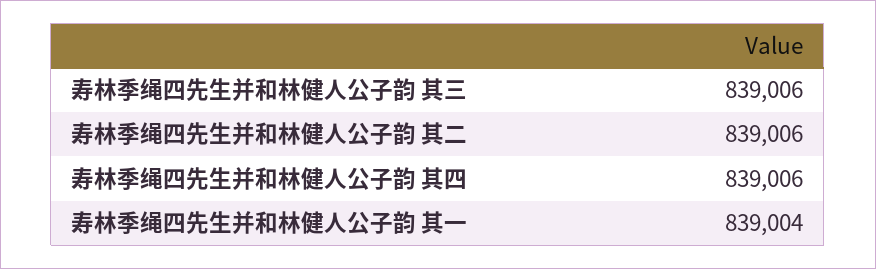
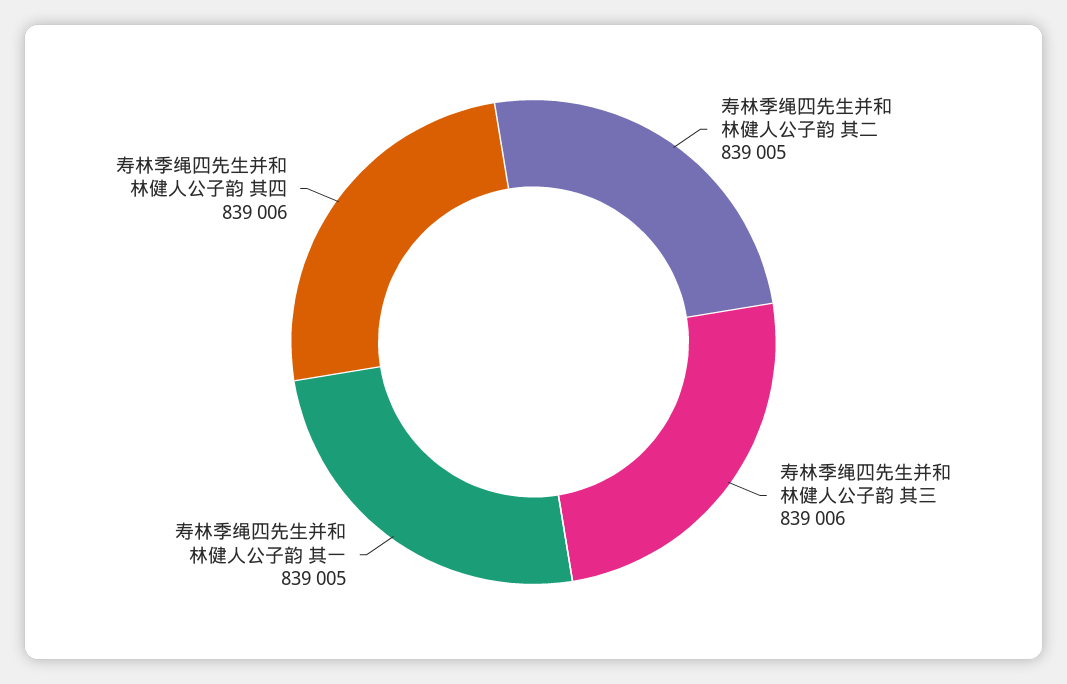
寿林季绳四先生并和林健人公子韵 其二: 839006 -> 839005
寿林季绳四先生并和林健人公子韵 其一: 839004 -> 839005

